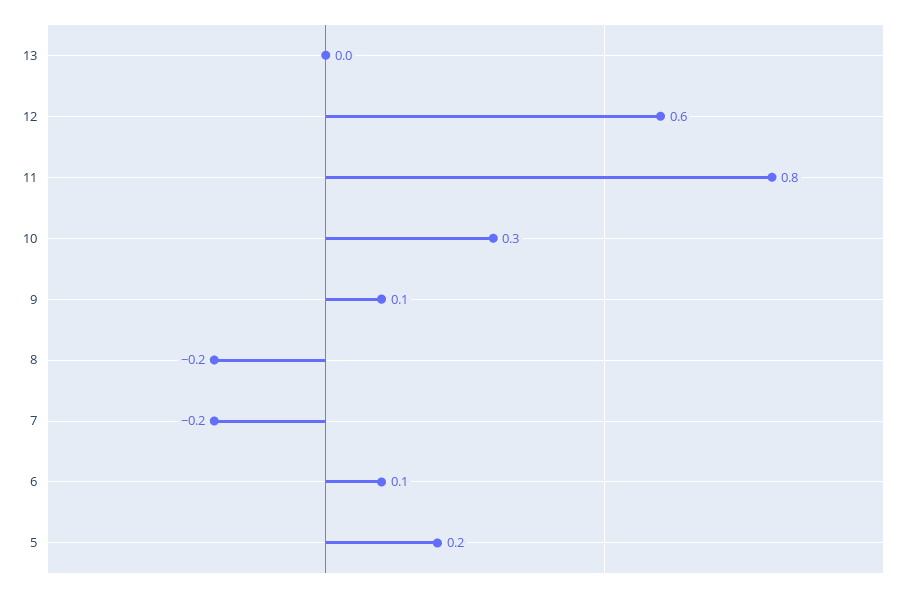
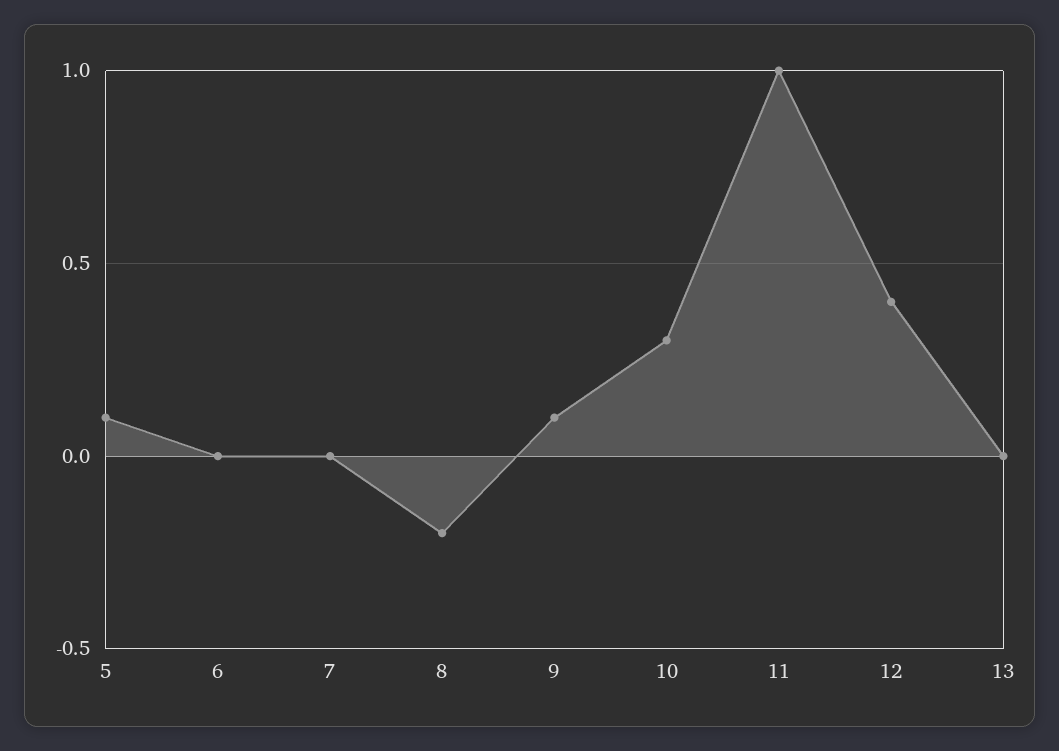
12: 0.6 -> 0.4
11: 0.8 -> 1
7: -0.2 -> 0
6: 0.1 -> 0
5: 0.2 -> 0.1

